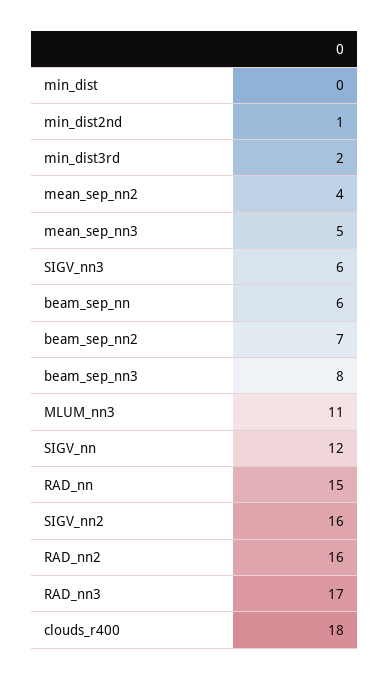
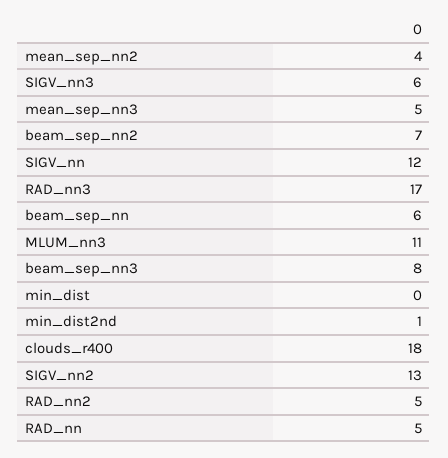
min_dist3rd: 2 -> none
RAD_nn: 15 -> 5
SIGV_nn2: 16 -> 13
RAD_nn2: 16 -> 5

